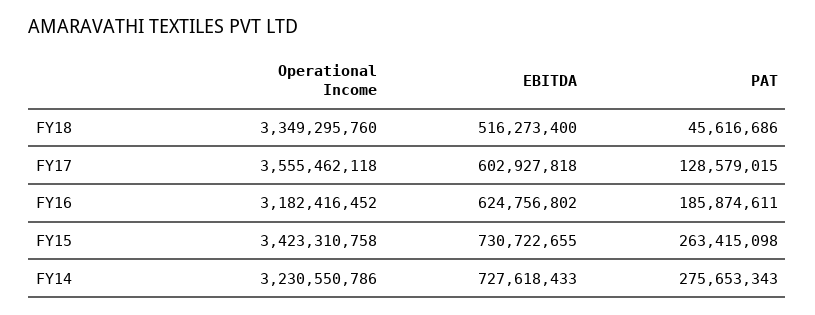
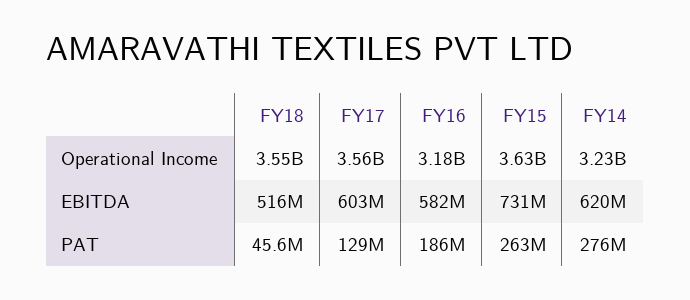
Operational Income, FY18: 3349295760 -> 3550000000
EBITDA, FY16: 624756802 -> 582000000
Operational Income, FY15: 3423310758 -> 3630000000
EBITDA, FY14: 727618433 -> 620000000

